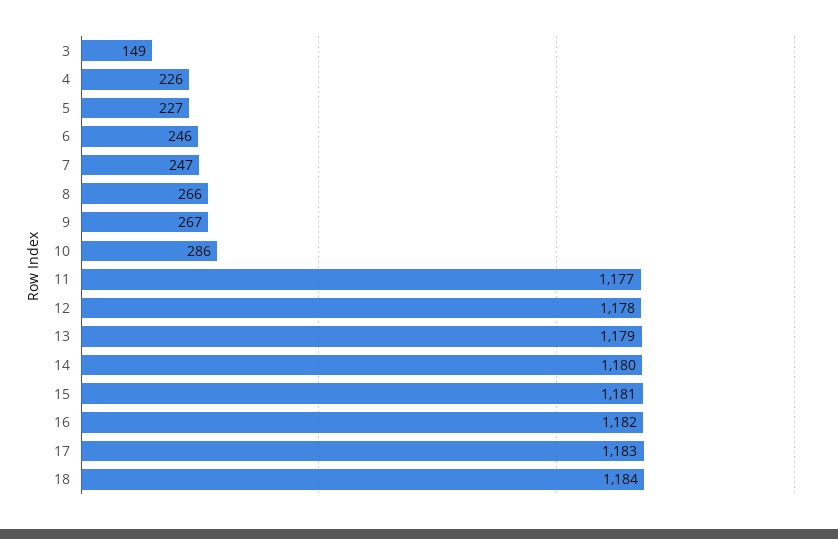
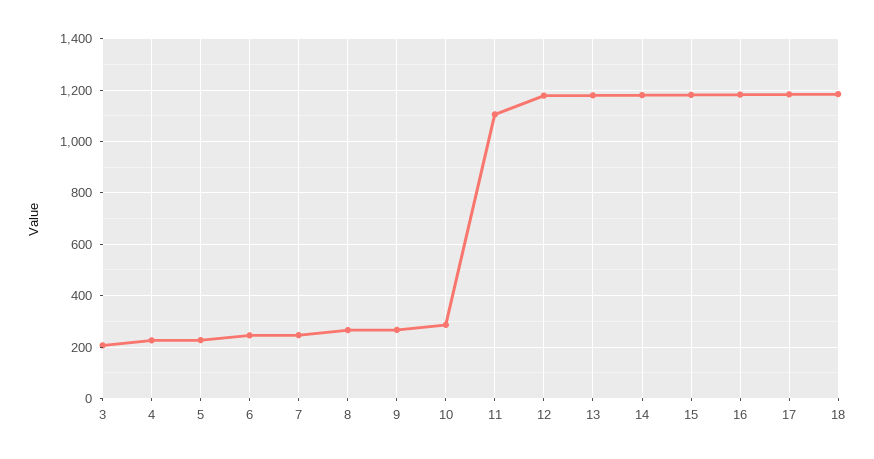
3: 149 -> 200
11: 1177 -> 1100

